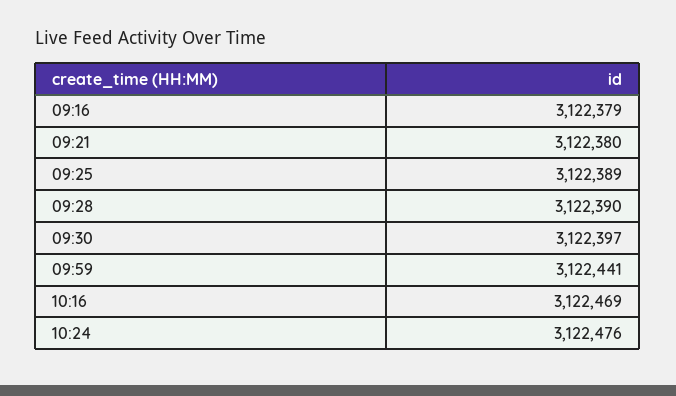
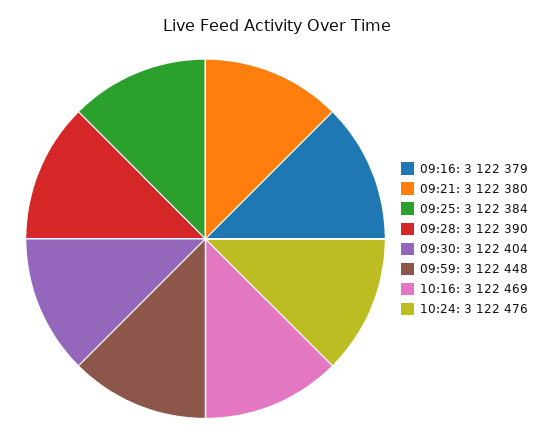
09:25: 3122389 -> 3122384
09:30: 3122397 -> 3122404
09:59: 3122441 -> 3122448

